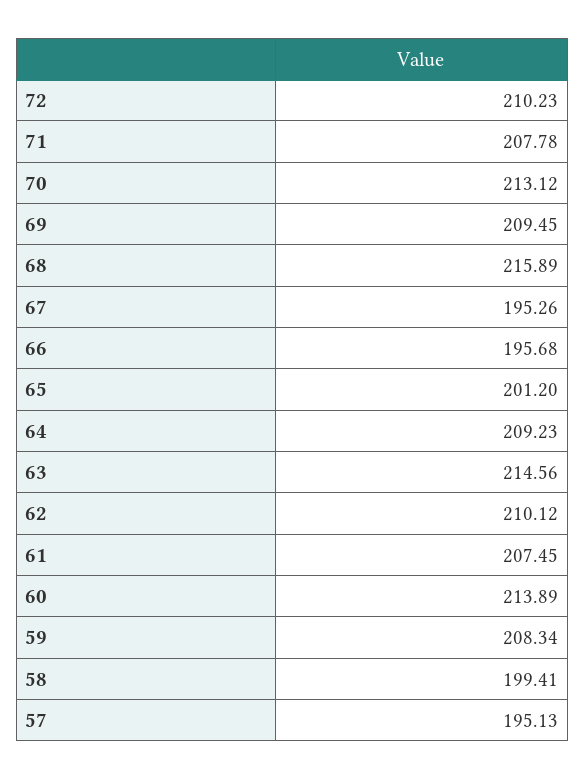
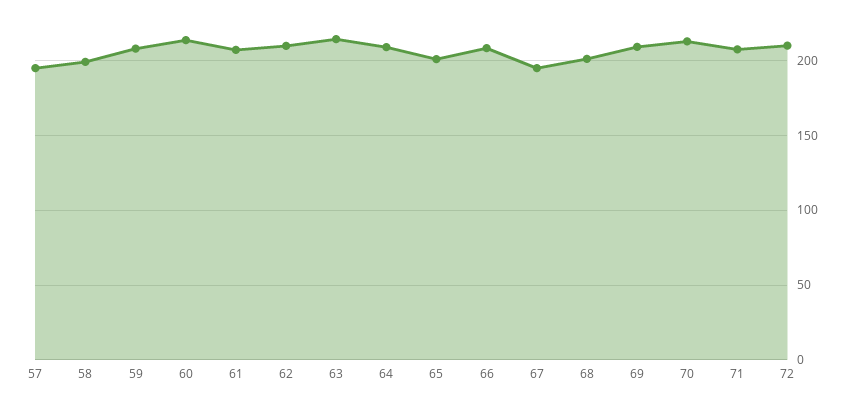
68: 215.89 -> 200
66: 195.68 -> 210

